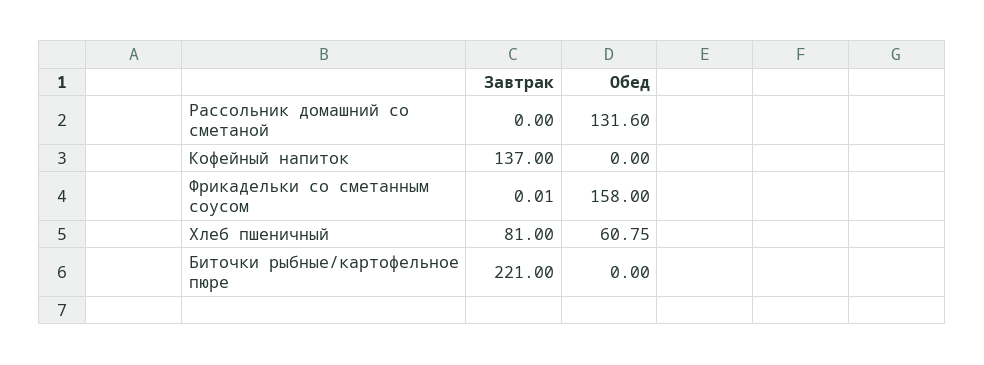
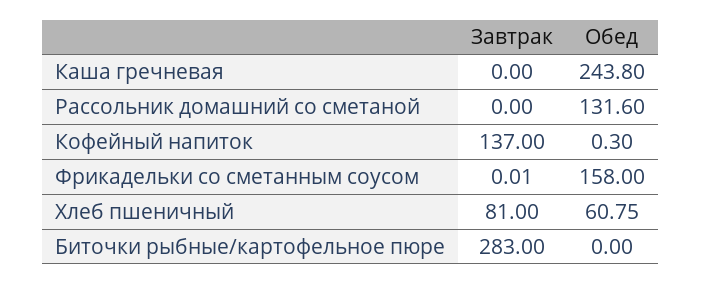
Обед, Кофейный напиток: 0 -> 0.3
Завтрак, Биточки рыбные/картофельное пюре: 221 -> 283
Завтрак, Каша гречневая: none -> 0
Обед, Каша гречневая: none -> 243.8

